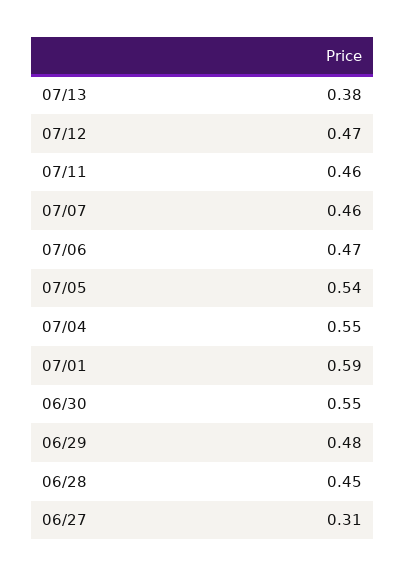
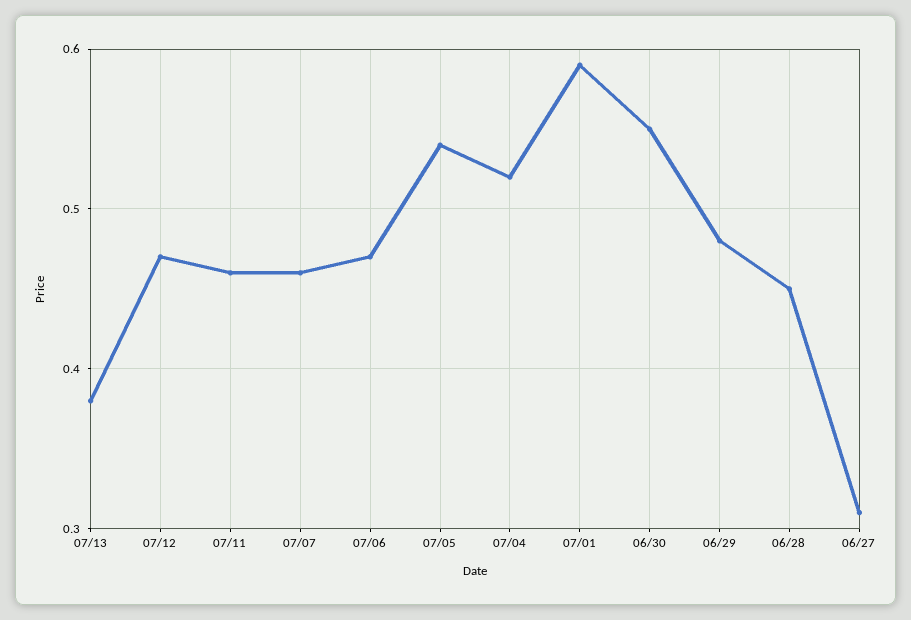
07/04: 0.55 -> 0.52

